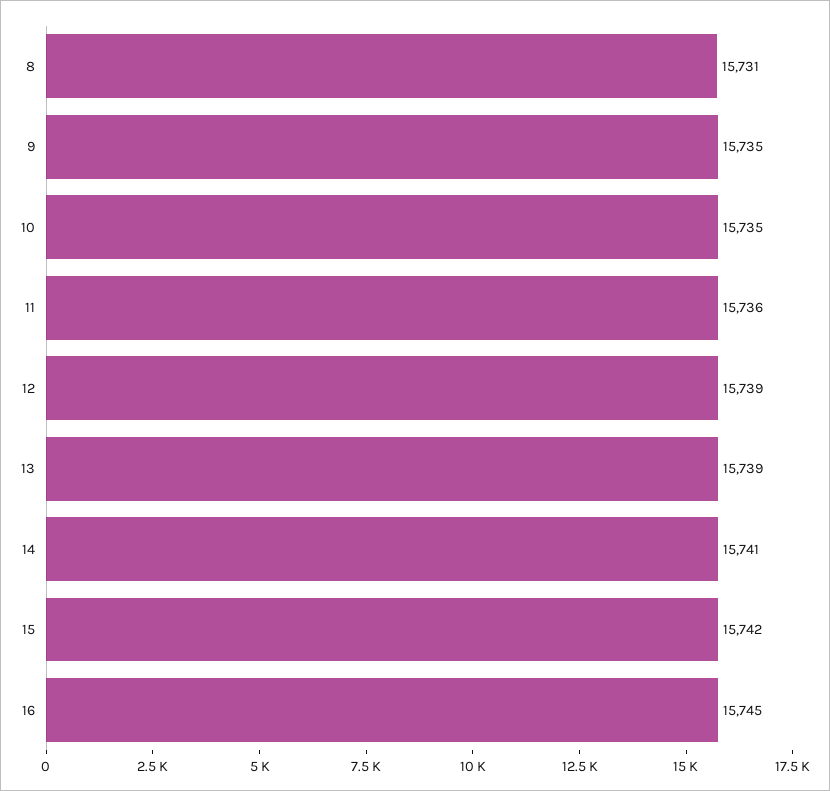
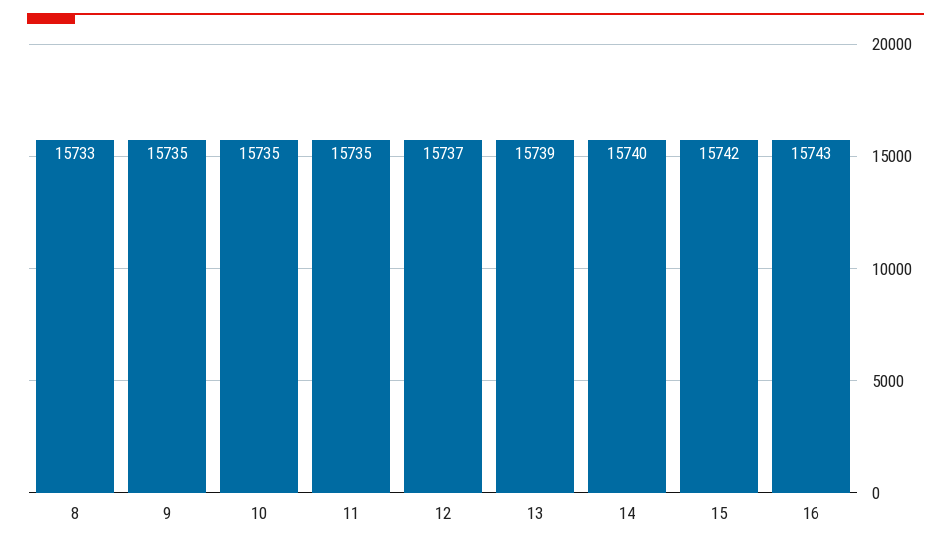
8: 15731 -> 15733
11: 15736 -> 15735
12: 15739 -> 15737
14: 15741 -> 15740
16: 15745 -> 15743

